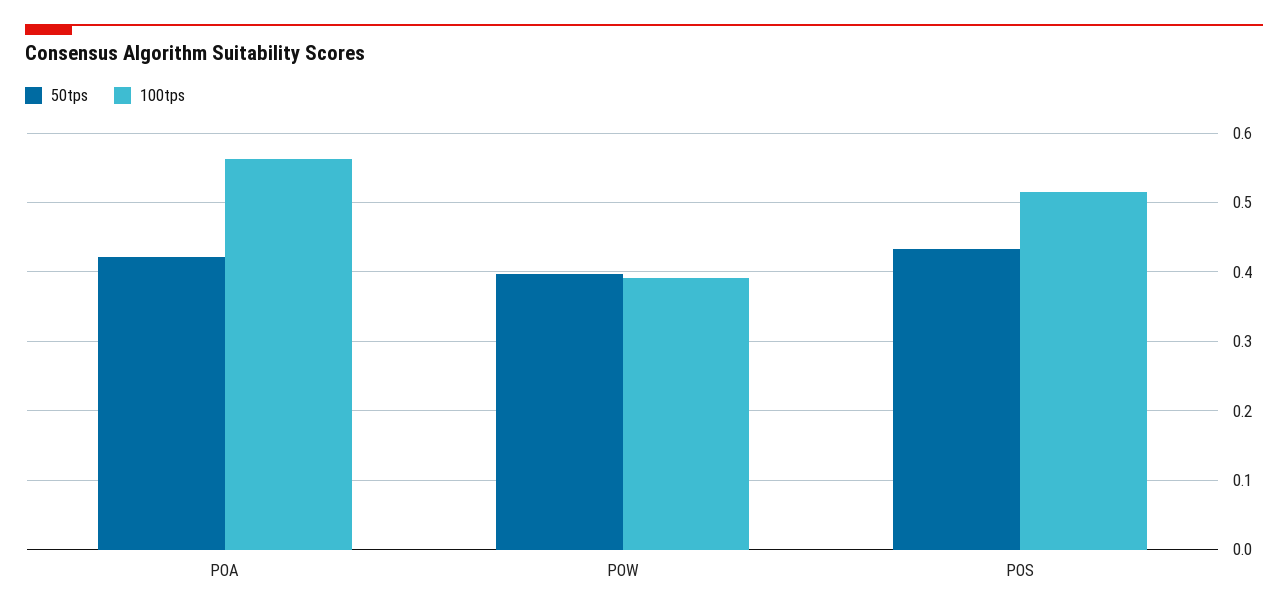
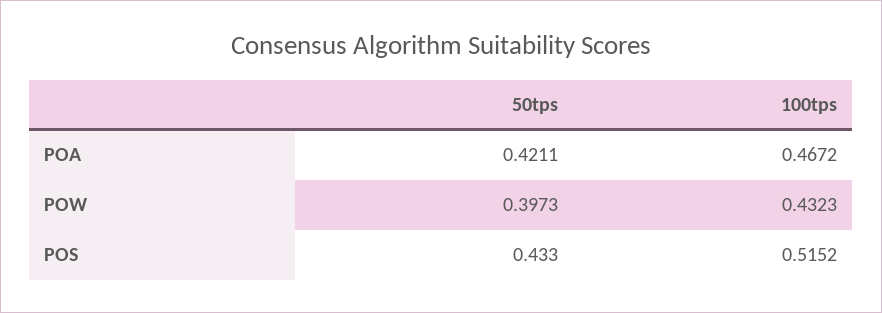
100tps, POA: 0.56 -> 0.4672
100tps, POW: 0.39 -> 0.4323

